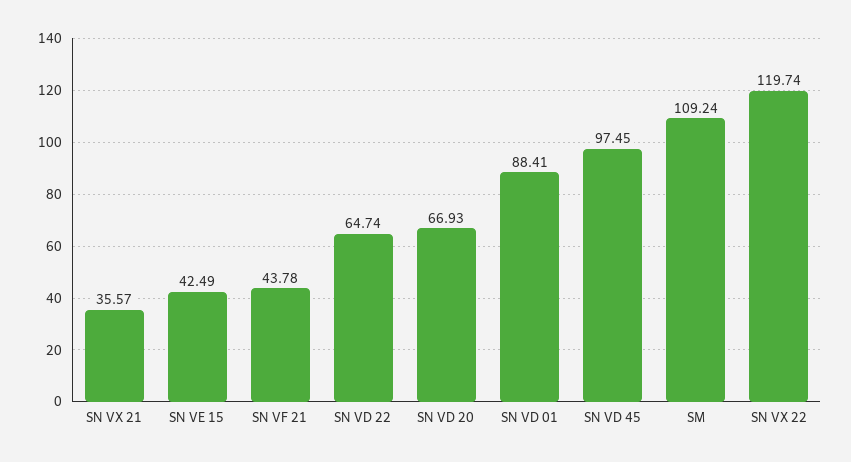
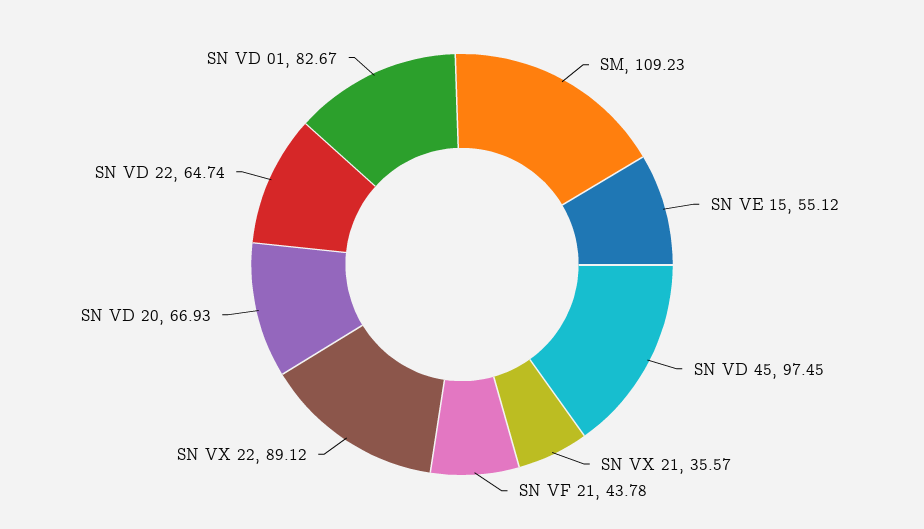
SN VE 15: 42.49 -> 55.12
SN VD 01: 88.41 -> 82.67
SM: 109.24 -> 109.23
SN VX 22: 119.74 -> 89.12

